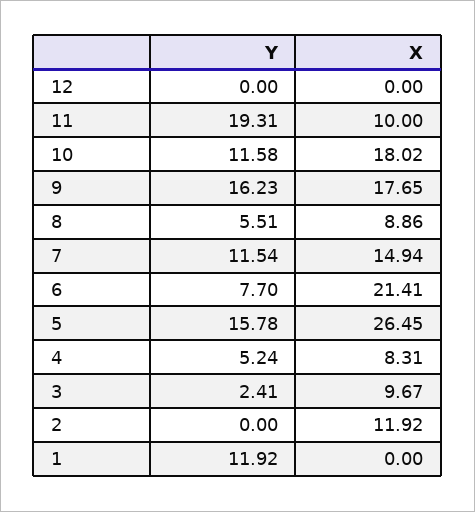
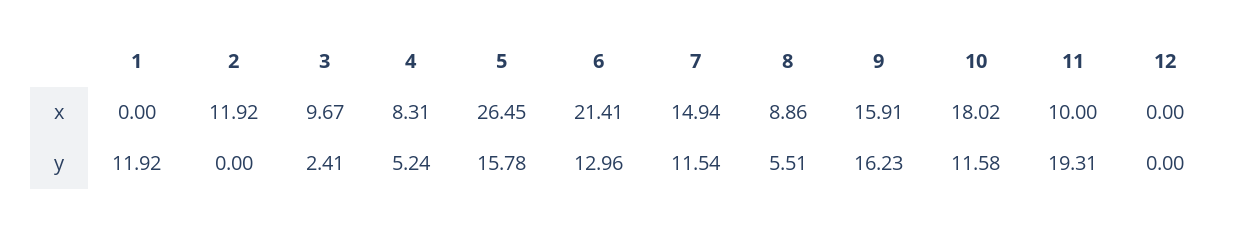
X, 9: 17.65 -> 15.91
Y, 6: 7.7 -> 12.96

